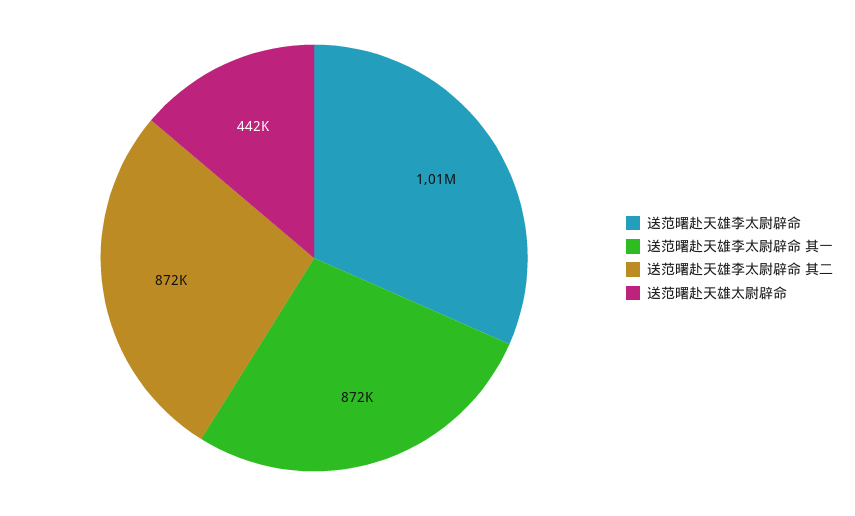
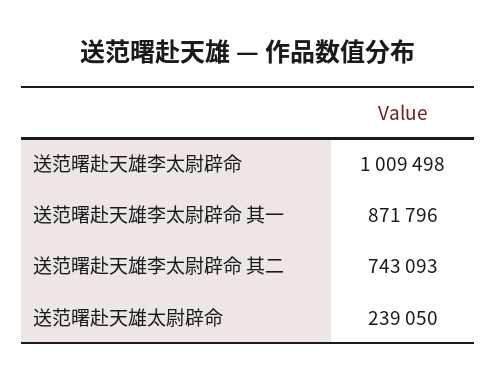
送范曙赴天雄李太尉辟命 其二: 872000 -> 743093
送范曙赴天雄太尉辟命: 442000 -> 239050

